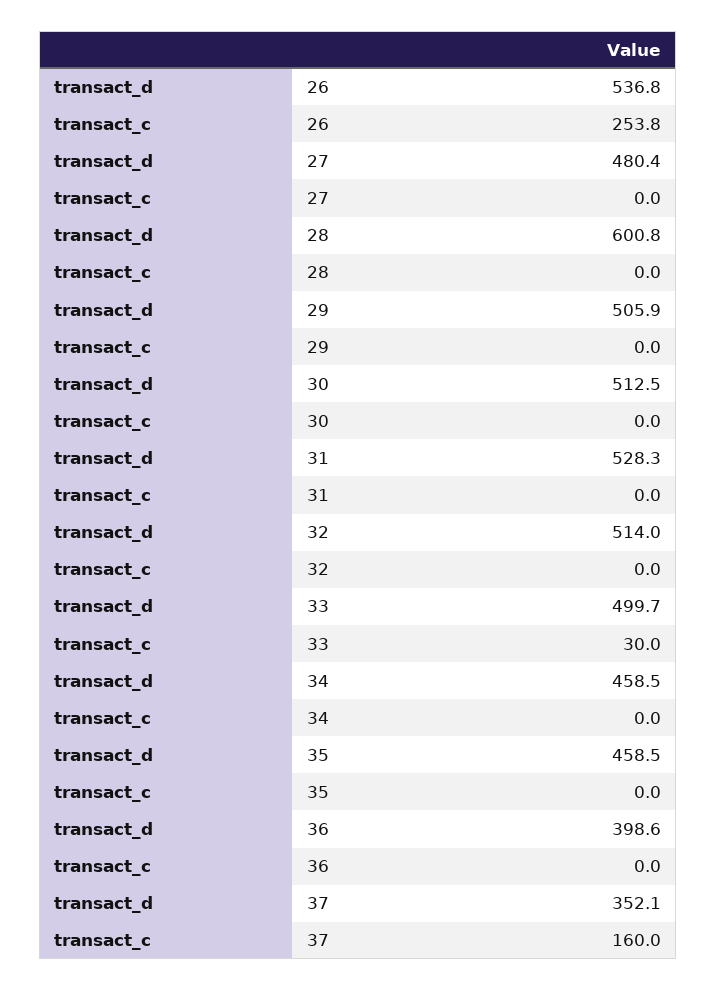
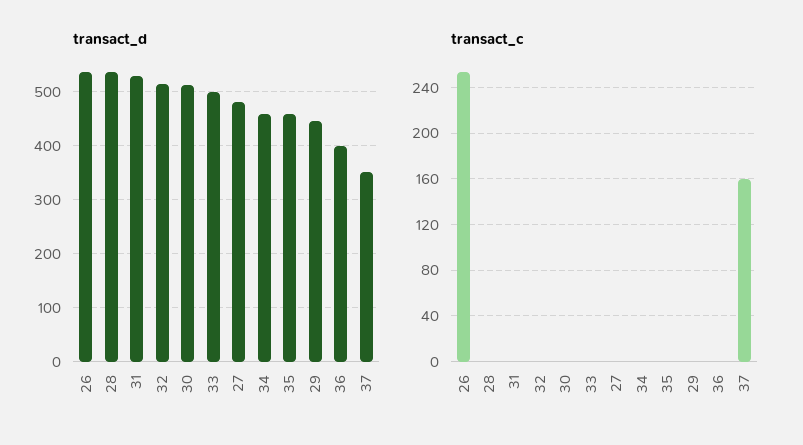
transact_d, 28: 600.8 -> 540
transact_d, 29: 505.9 -> 440
transact_c, 33: 30 -> 0

